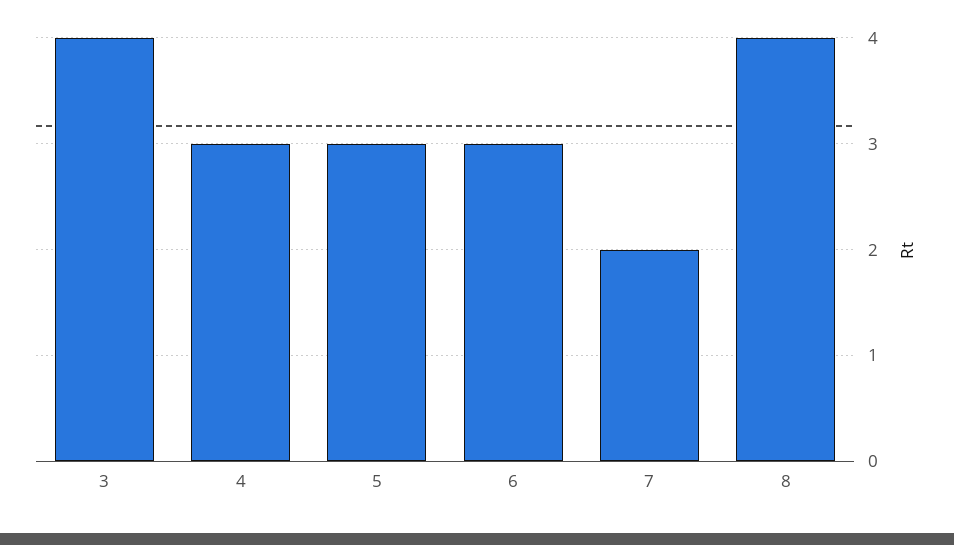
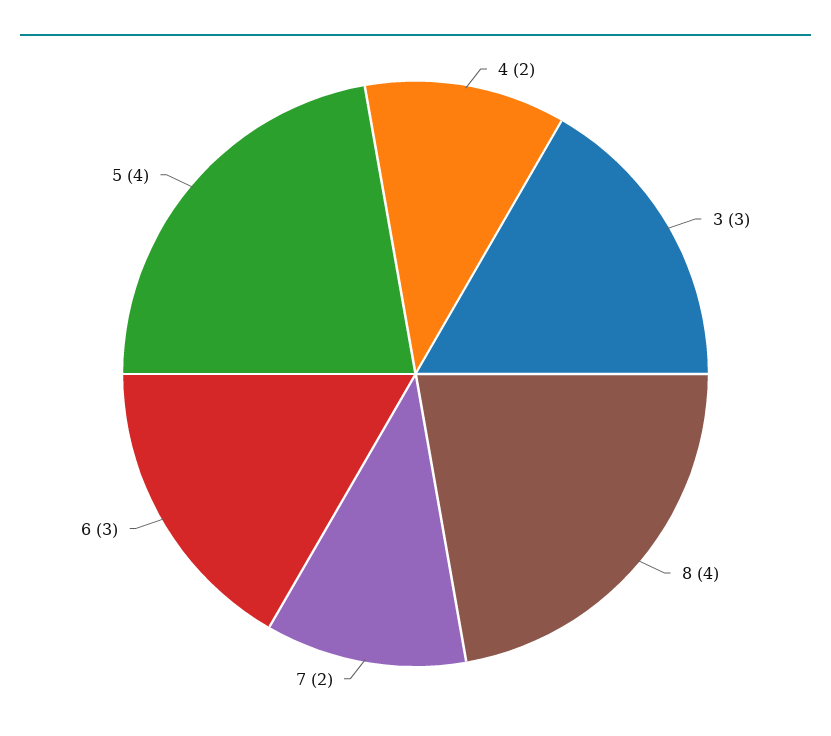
3: 4 -> 3
4: 3 -> 2
5: 3 -> 4

